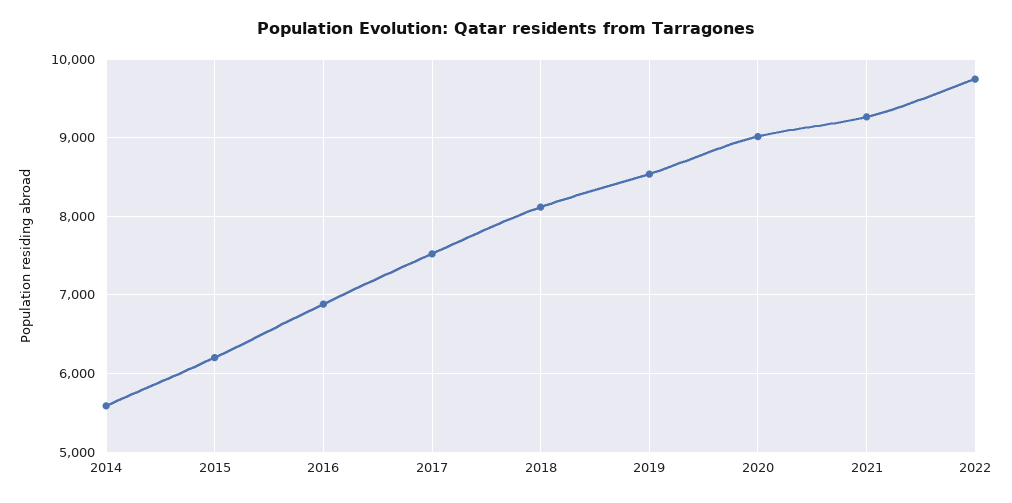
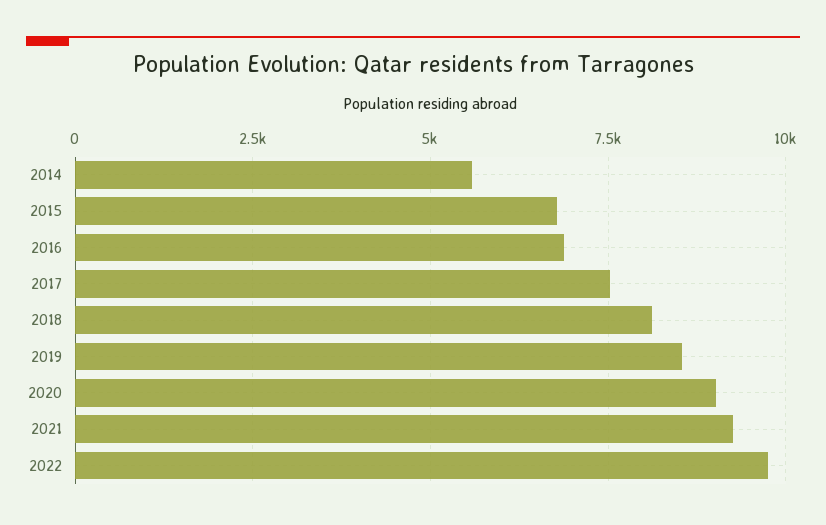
2015: 6200 -> 6750

